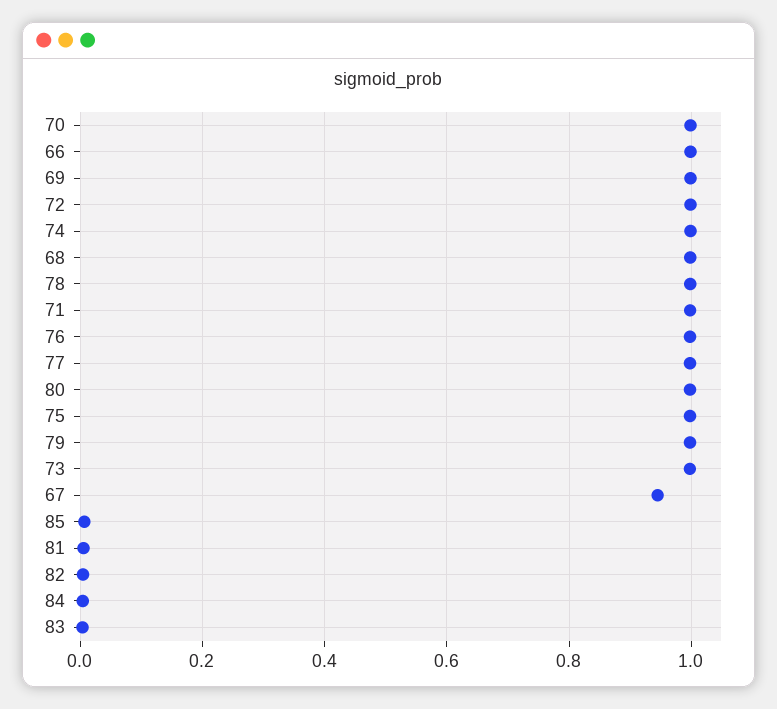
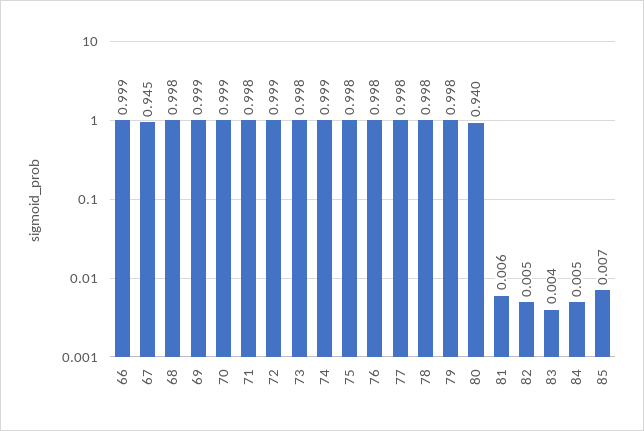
80: 1 -> 0.94

